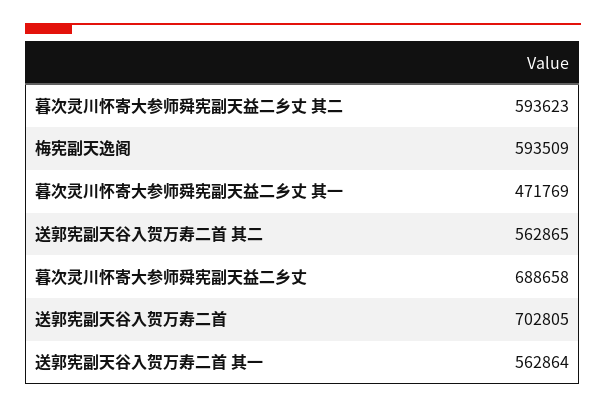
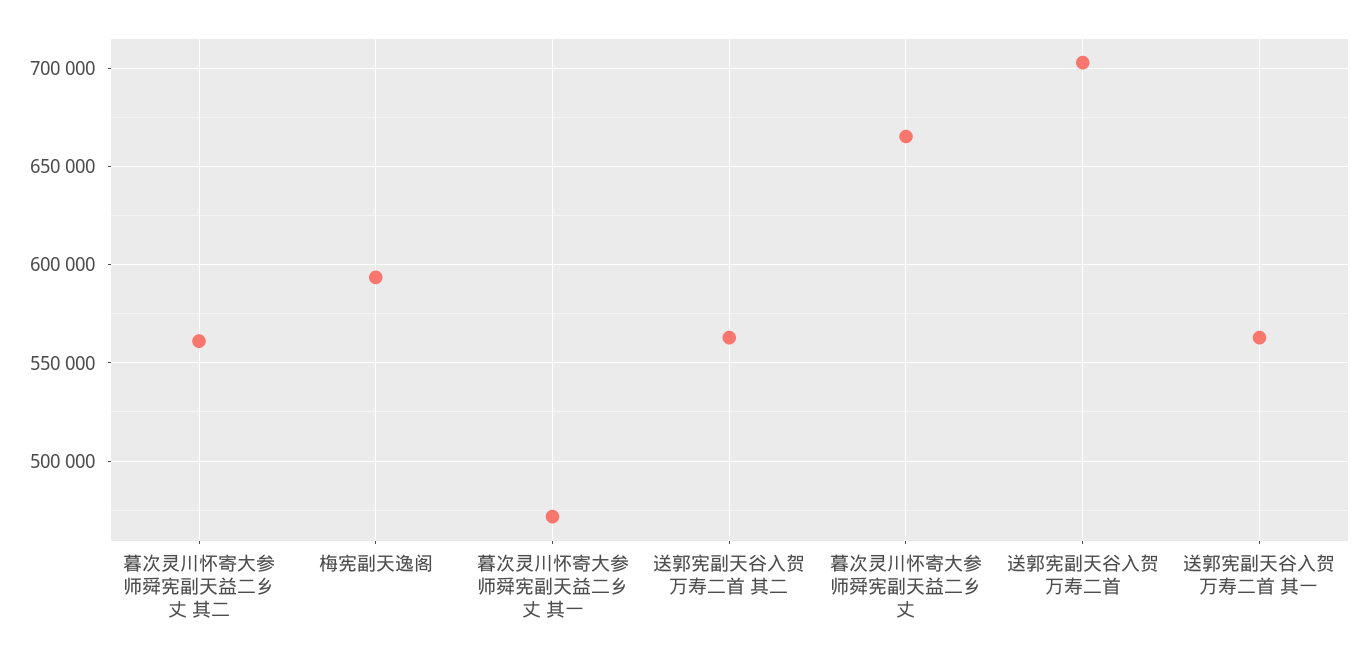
暮次灵川怀寄大参师舜宪副天益二乡丈 其二: 593623 -> 560000
暮次灵川怀寄大参师舜宪副天益二乡丈: 688658 -> 665000

